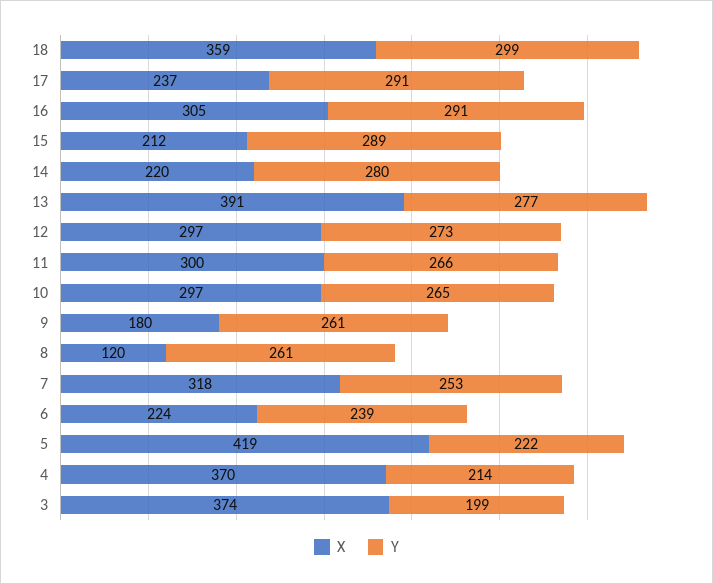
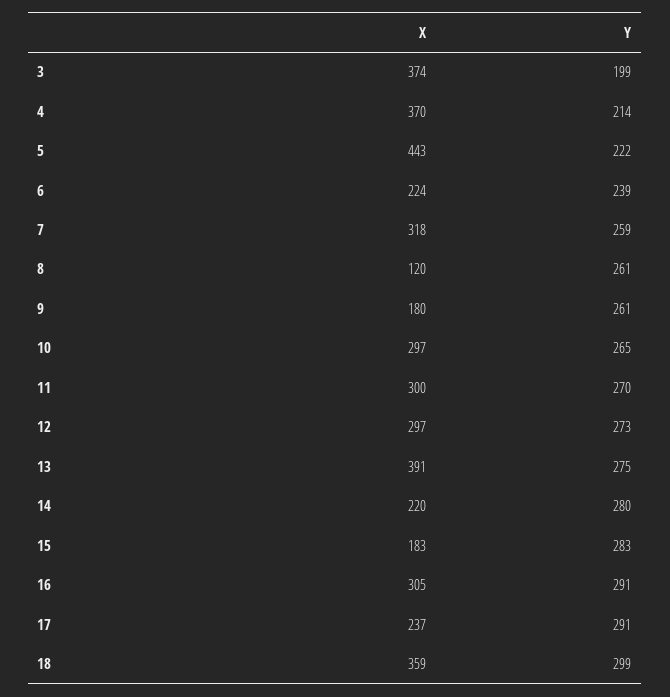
X, 15: 212 -> 183
Y, 15: 289 -> 283
Y, 13: 277 -> 275
Y, 11: 266 -> 270
Y, 7: 253 -> 259
X, 5: 419 -> 443

